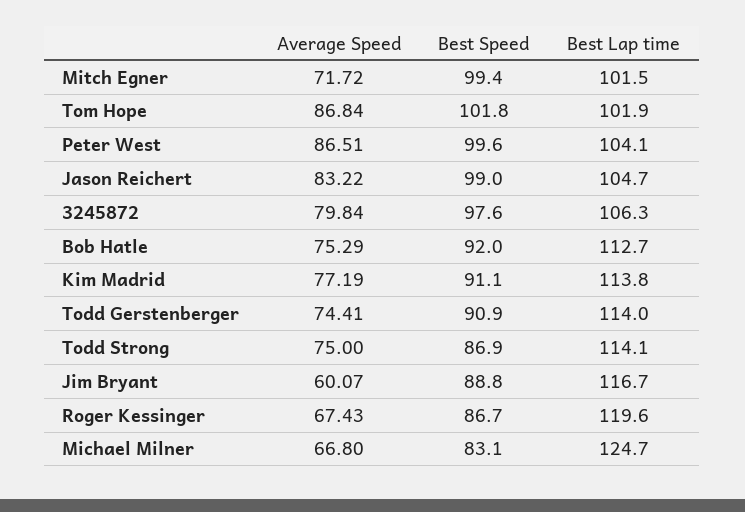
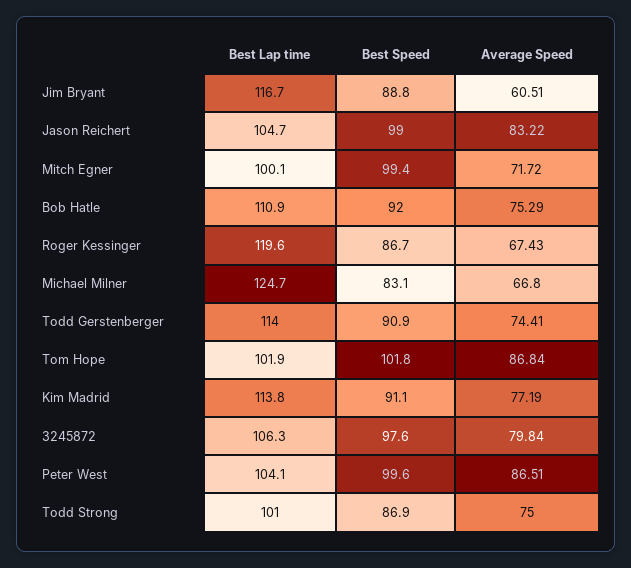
Best Lap time, Mitch Egner: 101.5 -> 100.1
Best Lap time, Bob Hatle: 112.7 -> 110.9
Best Lap time, Todd Strong: 114.1 -> 101
Average Speed, Jim Bryant: 60.07 -> 60.51

